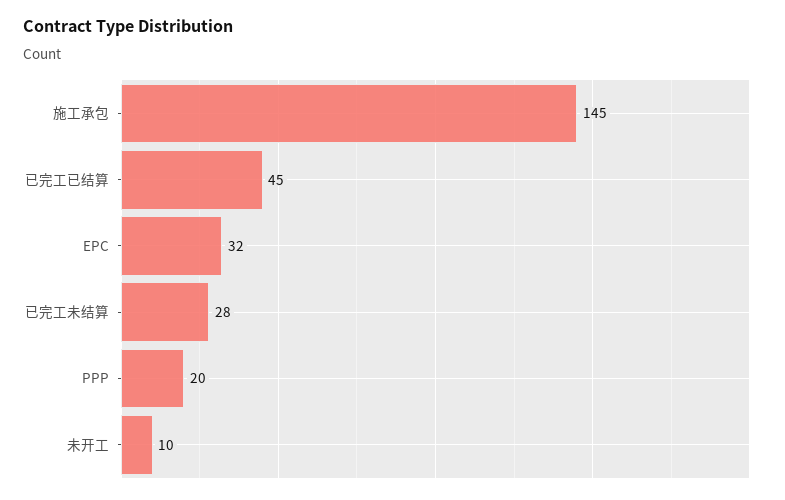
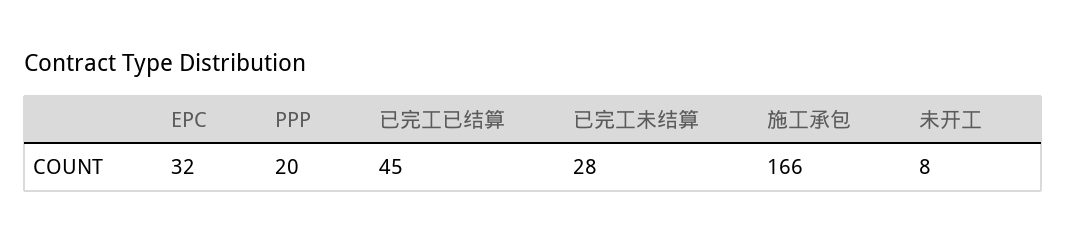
施工承包: 145 -> 166
未开工: 10 -> 8

